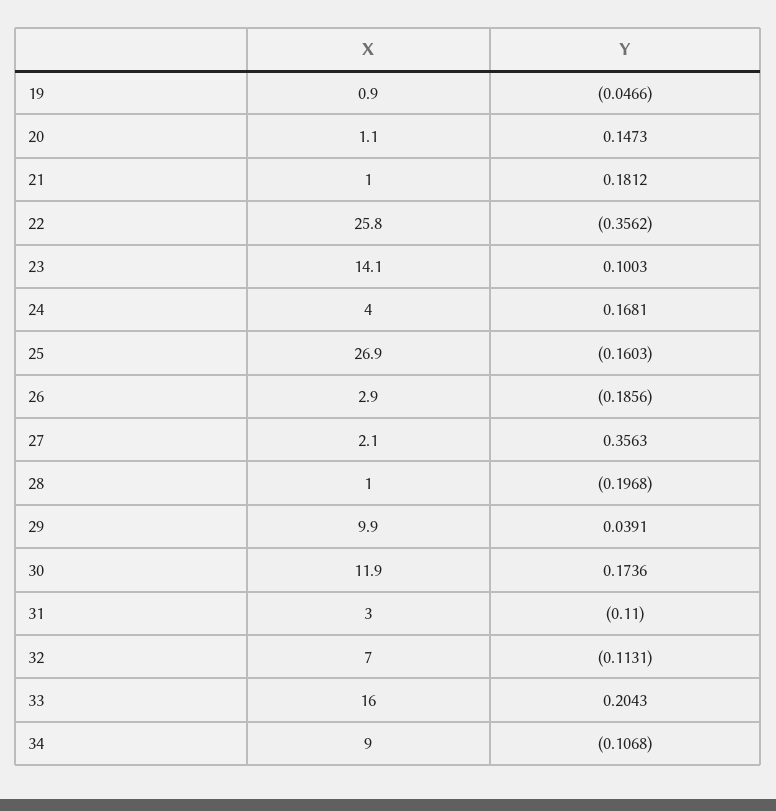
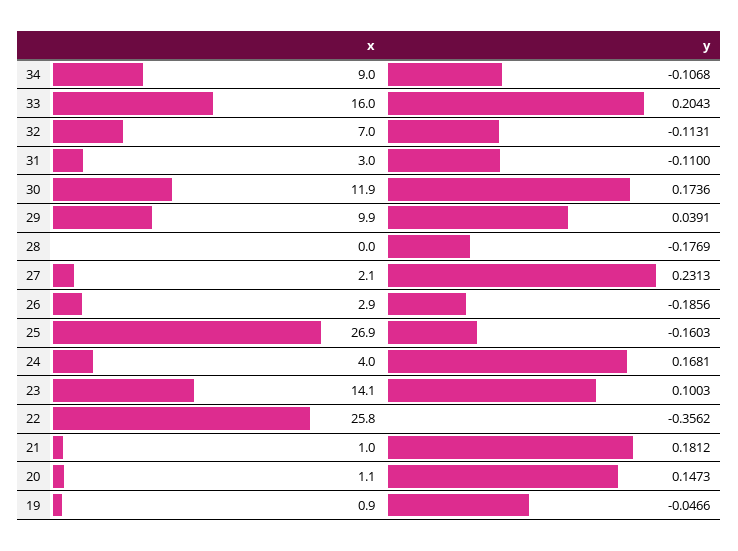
Y, 27: 0.3563 -> 0.2313
X, 28: 1 -> 0
Y, 28: -0.1968 -> -0.1769

